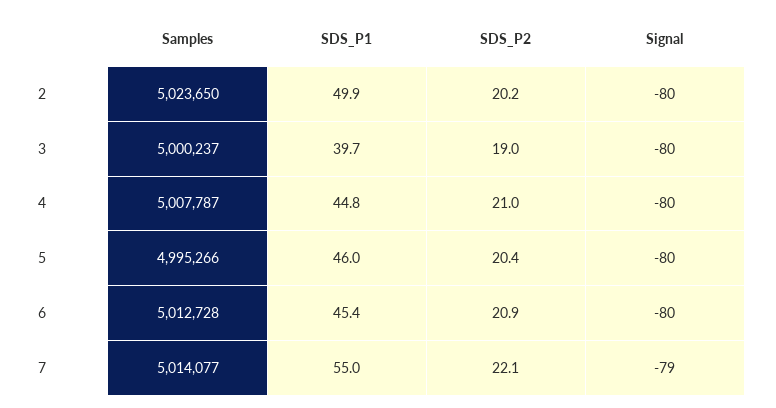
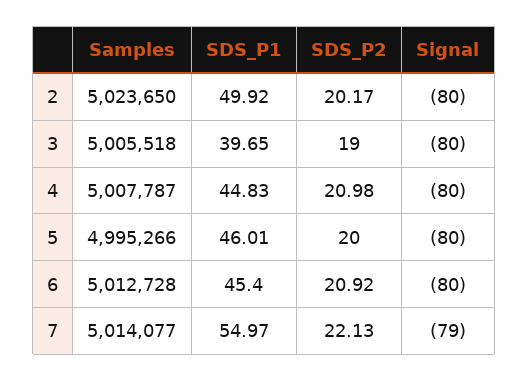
Samples, 3: 5000237 -> 5005518
SDS_P2, 5: 20.4 -> 20

